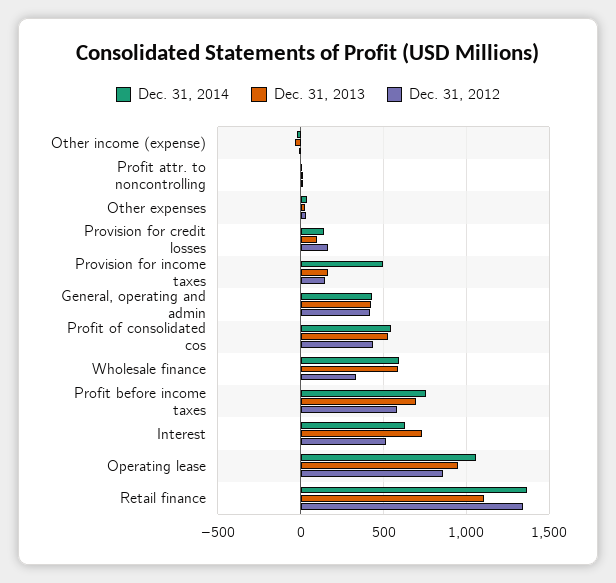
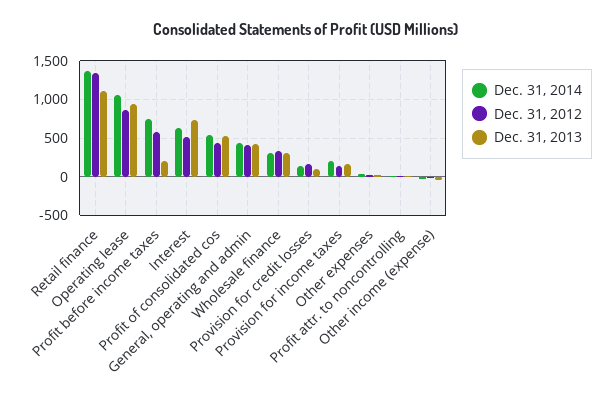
Dec. 31, 2014, Provision for income taxes: 500 -> 200
Dec. 31, 2014, Wholesale finance: 600 -> 300
Dec. 31, 2013, Wholesale finance: 600 -> 300
Dec. 31, 2013, Profit before income taxes: 700 -> 200

